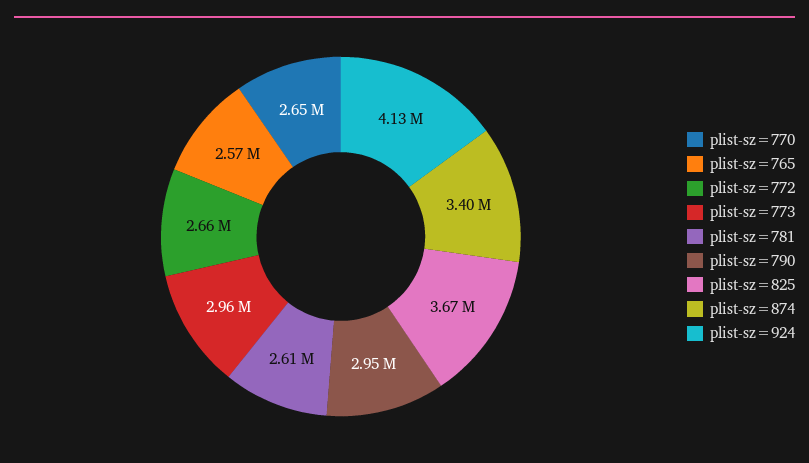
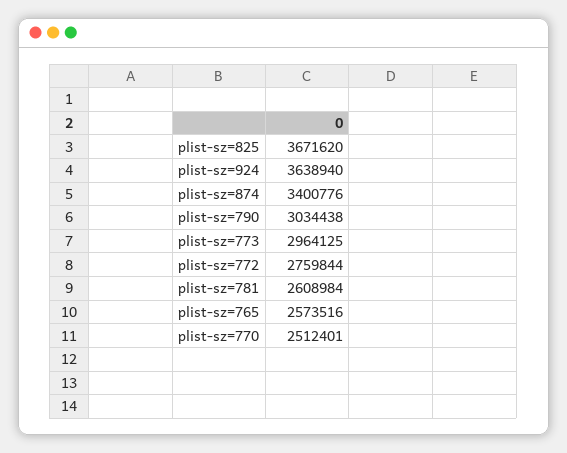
plist-sz=770: 2650000 -> 2512401
plist-sz=772: 2660000 -> 2759844
plist-sz=790: 2950000 -> 3034438
plist-sz=924: 4130000 -> 3638940

